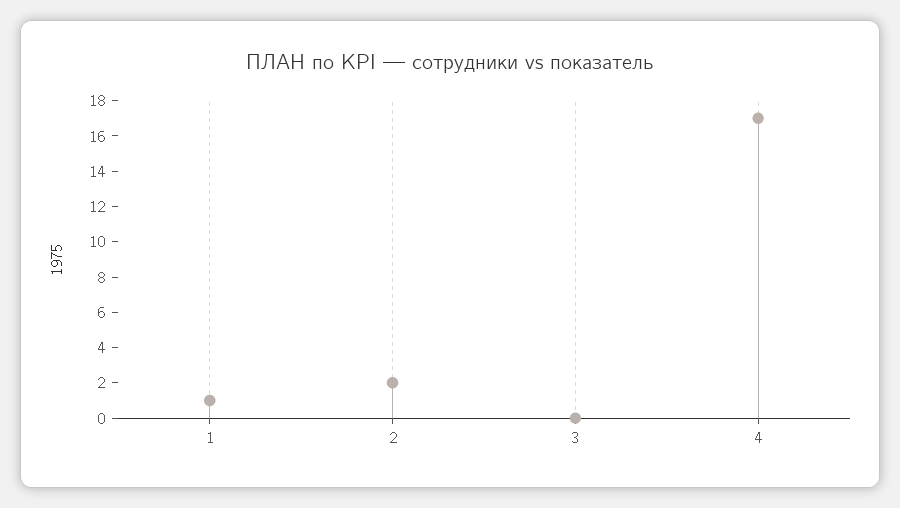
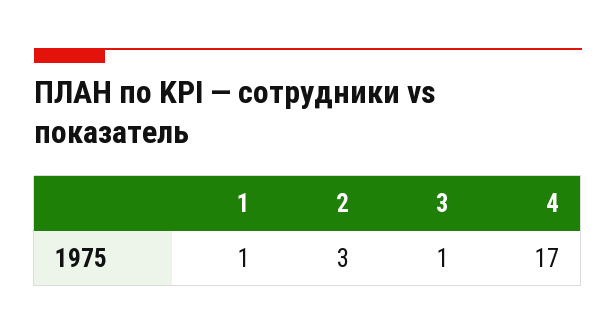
2: 2 -> 3
3: 0 -> 1

